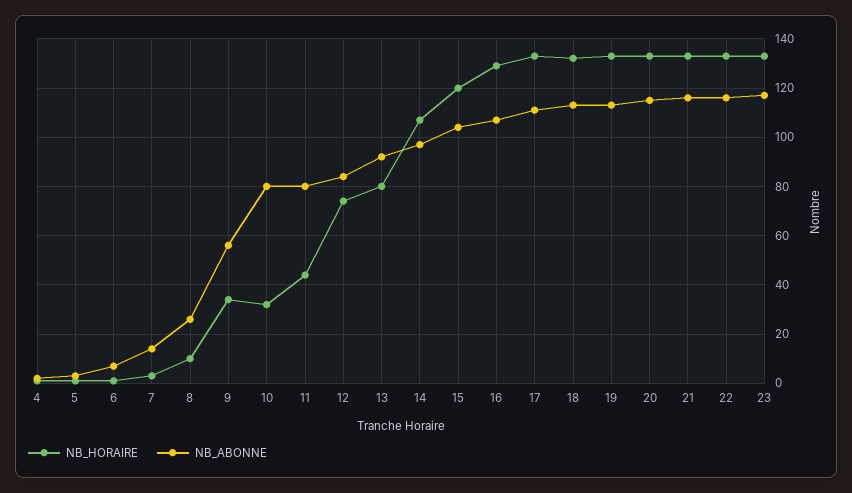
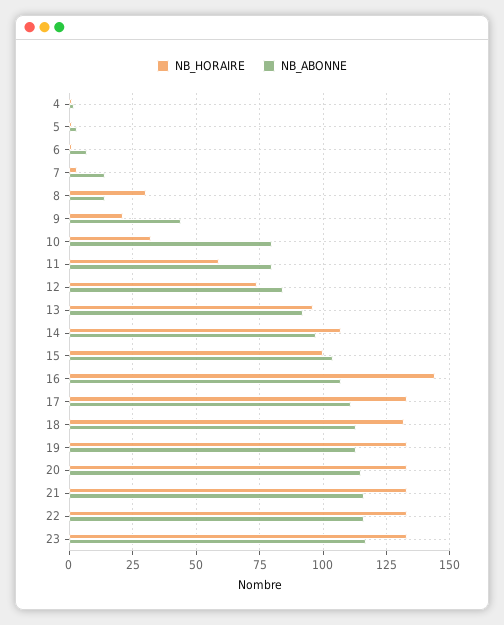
NB_HORAIRE, 8: 10 -> 30
NB_ABONNE, 8: 25 -> 15
NB_HORAIRE, 9: 35 -> 20
NB_ABONNE, 9: 55 -> 45
NB_HORAIRE, 11: 45 -> 60
NB_HORAIRE, 13: 80 -> 95
NB_HORAIRE, 15: 120 -> 100
NB_HORAIRE, 16: 130 -> 145

